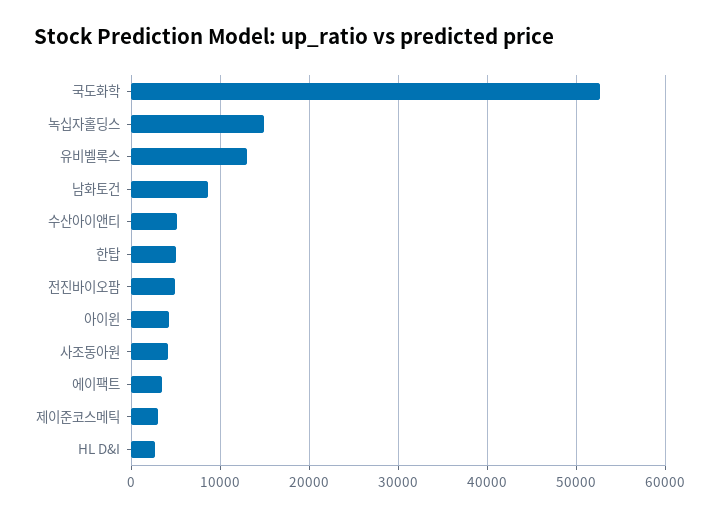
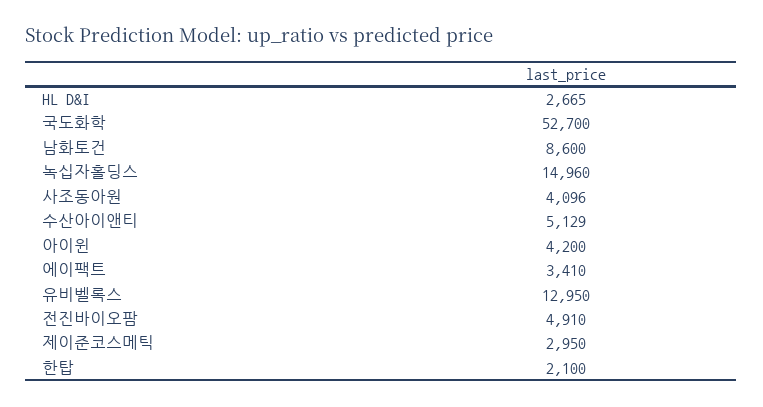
한탑: 5000 -> 2100

